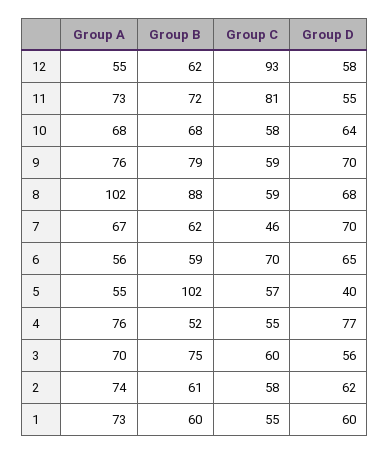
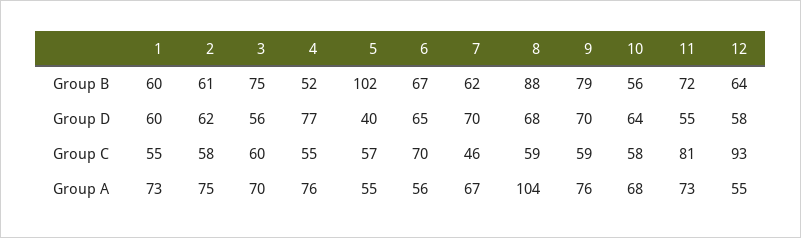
Group B, 12: 62 -> 64
Group B, 10: 68 -> 56
Group A, 8: 102 -> 104
Group B, 6: 59 -> 67
Group A, 2: 74 -> 75

